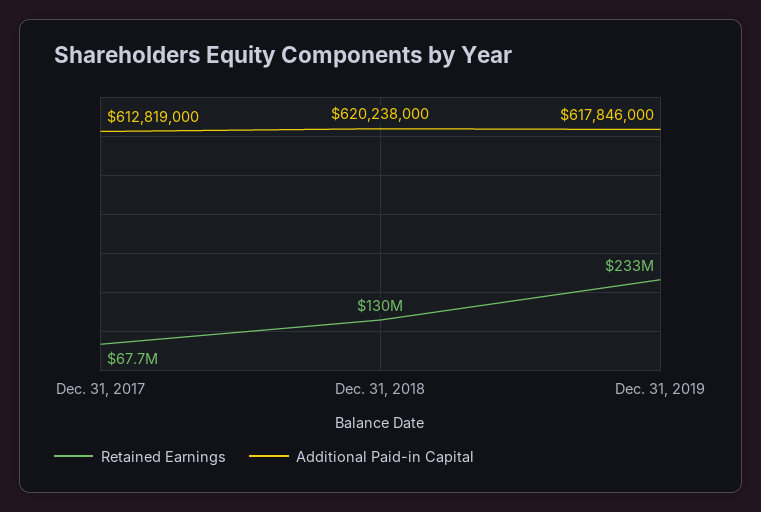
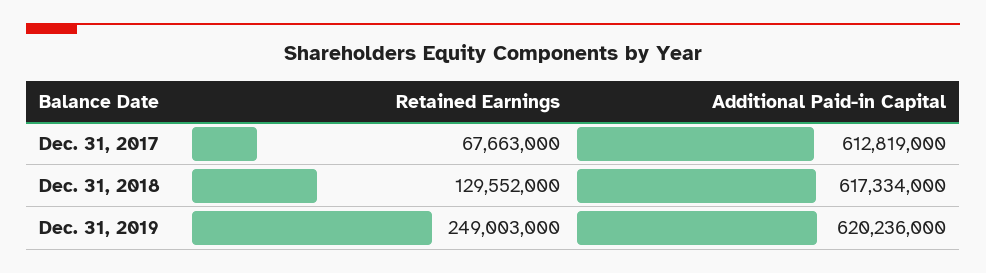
Additional Paid-in Capital, Dec. 31, 2018: 620238000 -> 617334000
Retained Earnings, Dec. 31, 2019: 233000000 -> 249003000
Additional Paid-in Capital, Dec. 31, 2019: 617846000 -> 620236000

